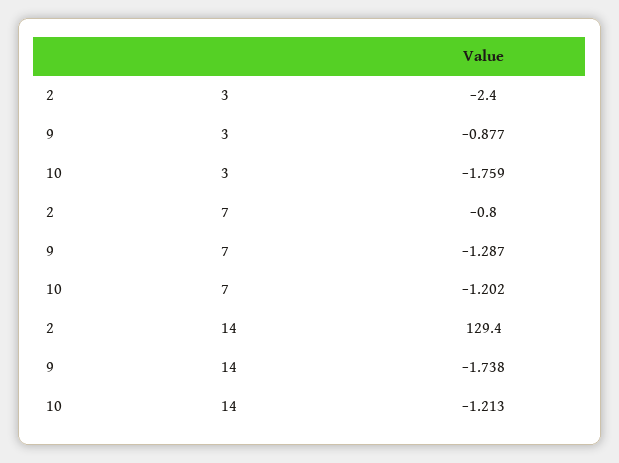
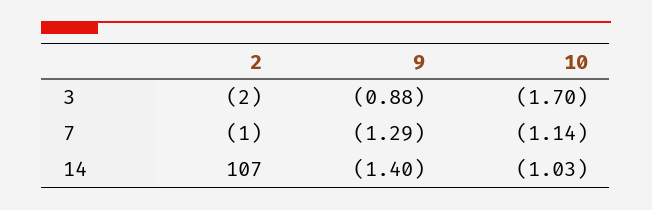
10, 3: -1.759 -> -1.7
10, 7: -1.202 -> -1.14
2, 14: 129.4 -> 107
9, 14: -1.738 -> -1.4
10, 14: -1.213 -> -1.03

